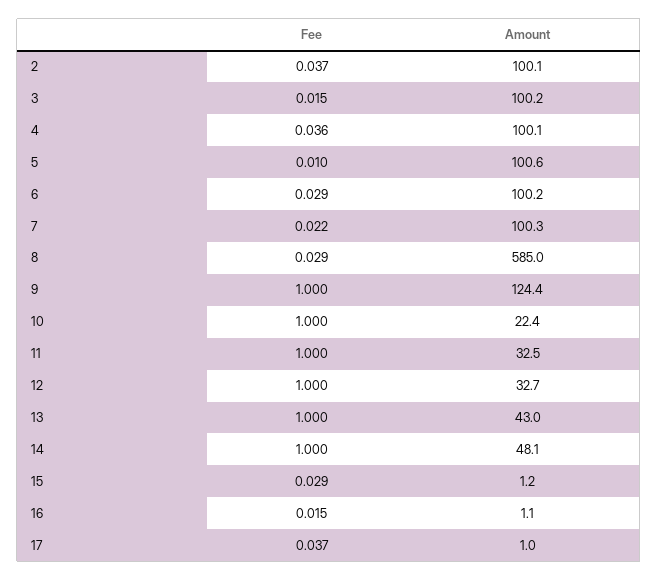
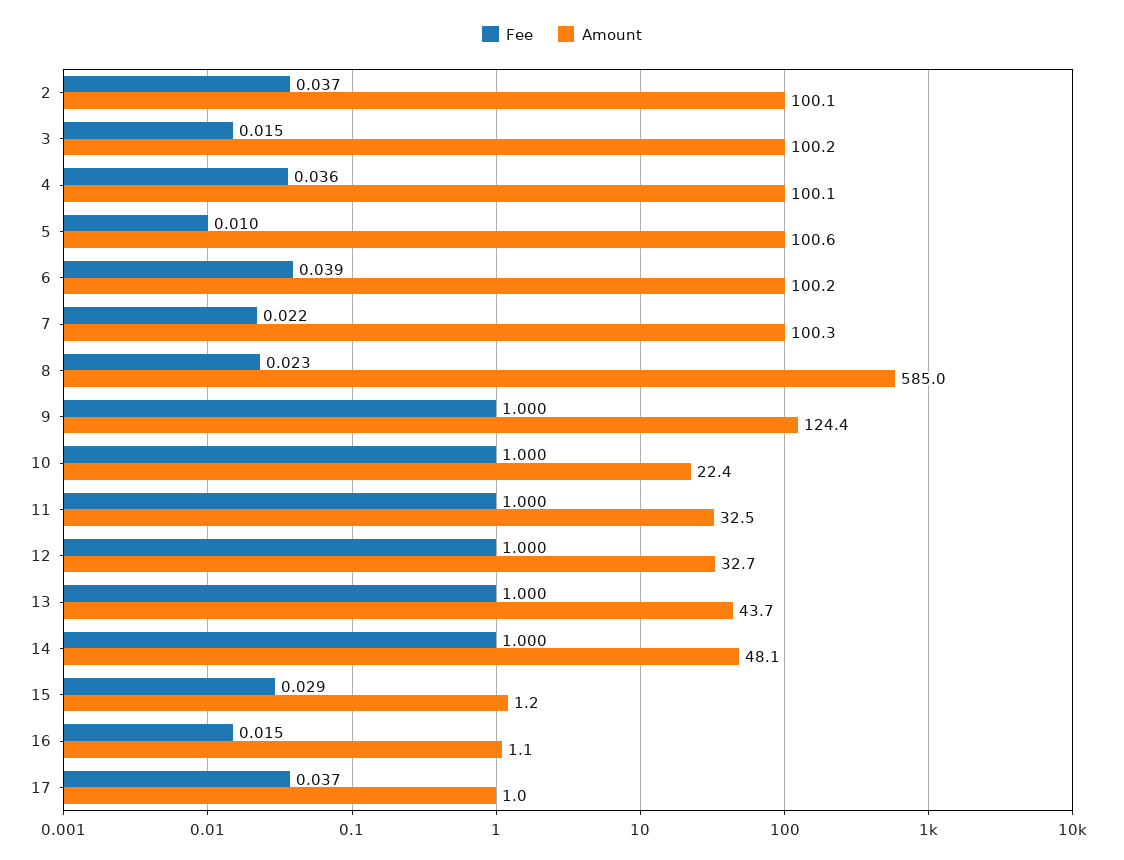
Fee, 6: 0.029 -> 0.039
Fee, 8: 0.029 -> 0.023
Amount, 13: 43 -> 43.7

